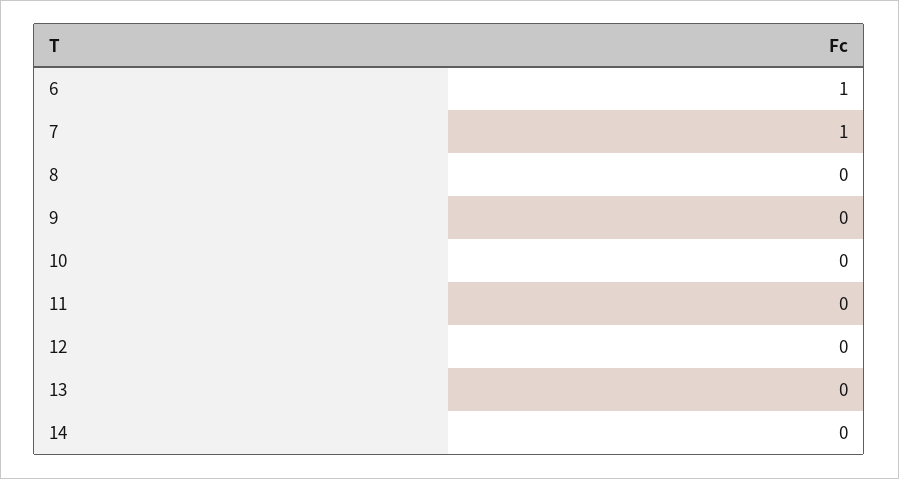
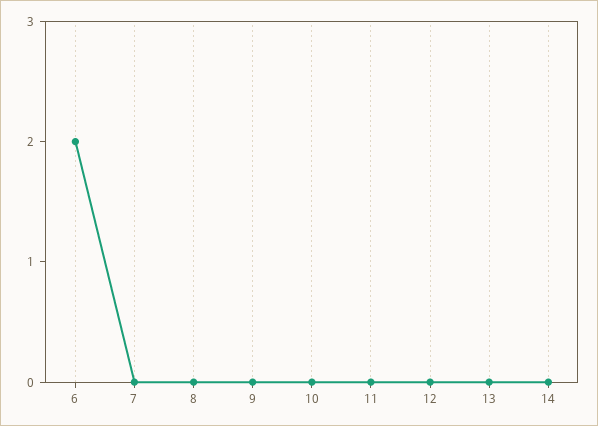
6: 1 -> 2
7: 1 -> 0

